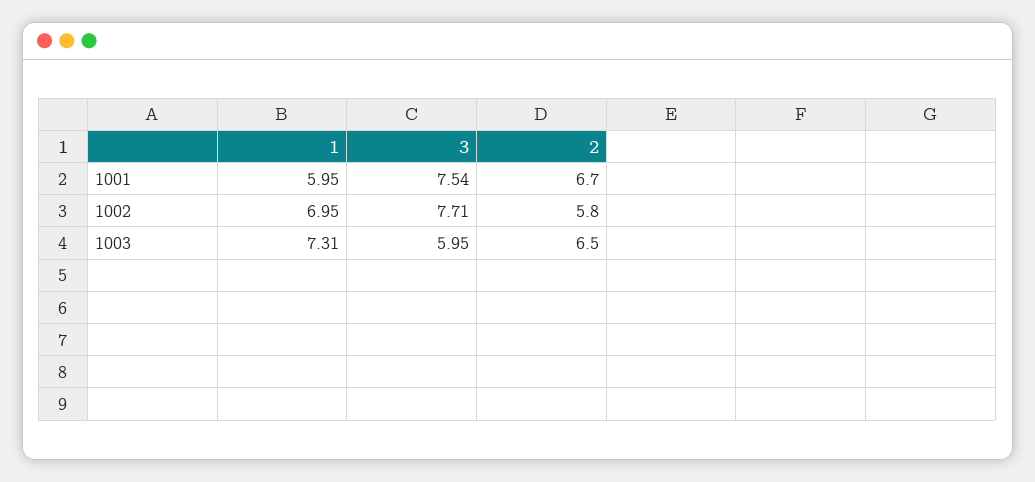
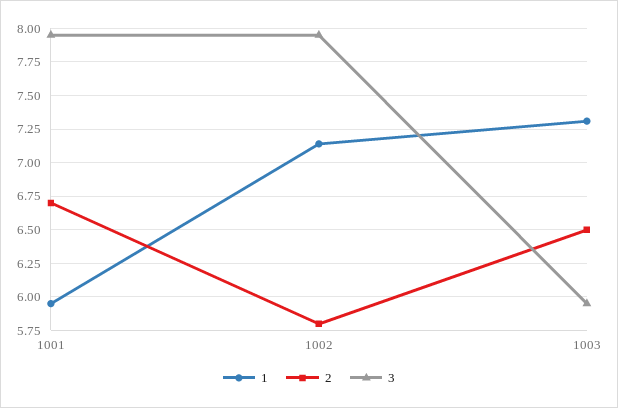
3, 1001: 7.54 -> 7.95
1, 1002: 6.95 -> 7.15
3, 1002: 7.71 -> 7.95

